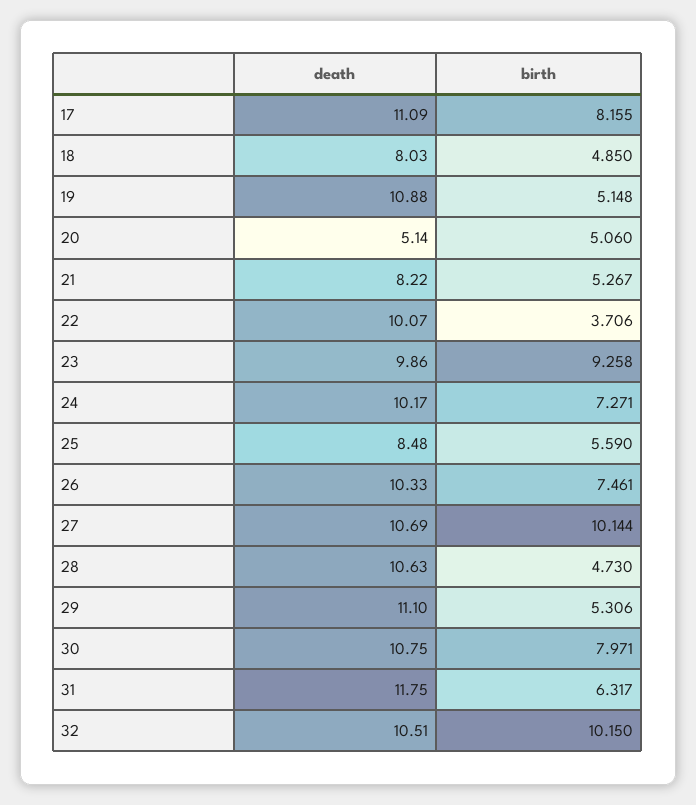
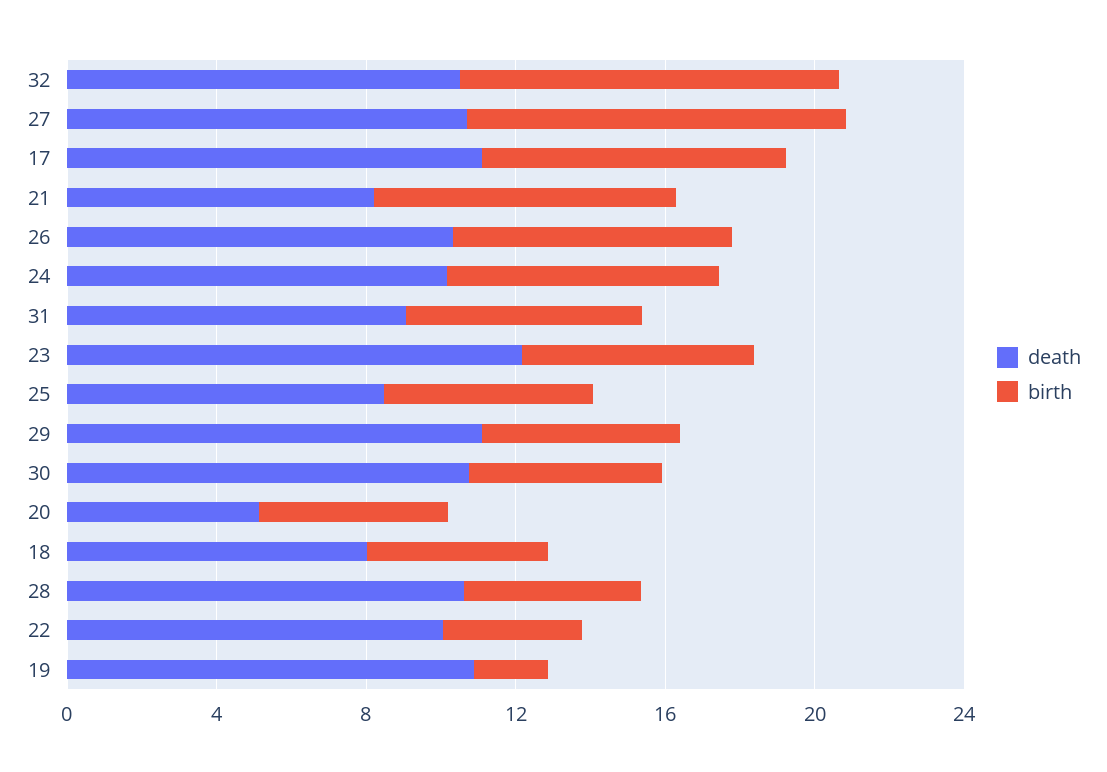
birth, 19: 5.148 -> 2
birth, 21: 5.267 -> 8
death, 23: 9.86 -> 12
birth, 23: 9.258 -> 6
birth, 30: 7.971 -> 5
death, 31: 11.75 -> 9

